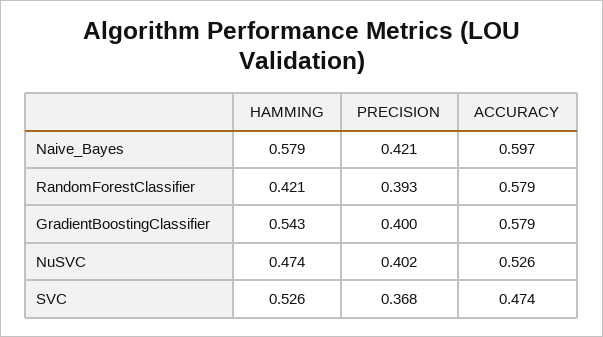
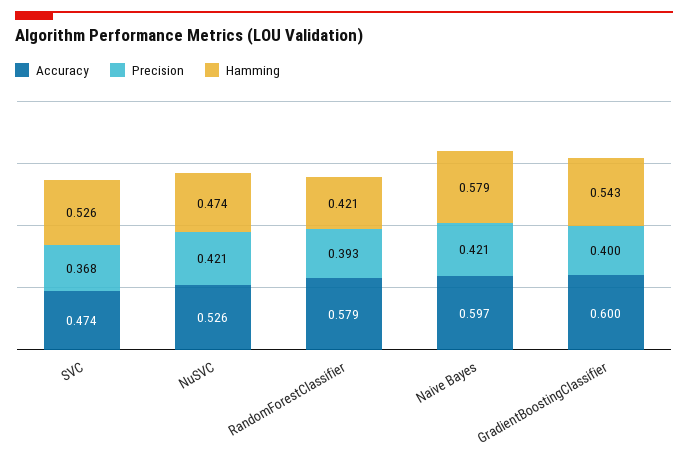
ACCURACY, GradientBoostingClassifier: 0.579 -> 0.6
PRECISION, NuSVC: 0.402 -> 0.421

